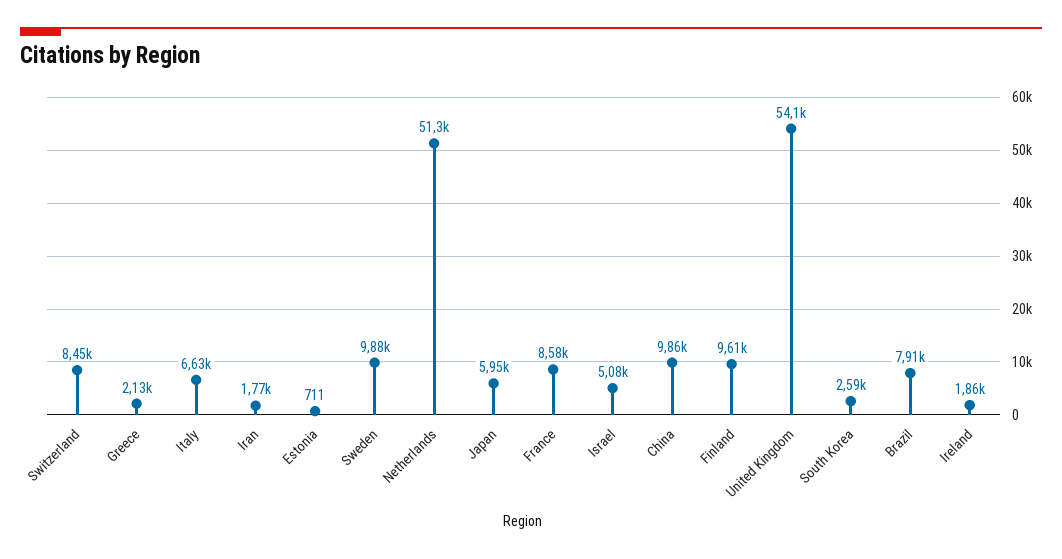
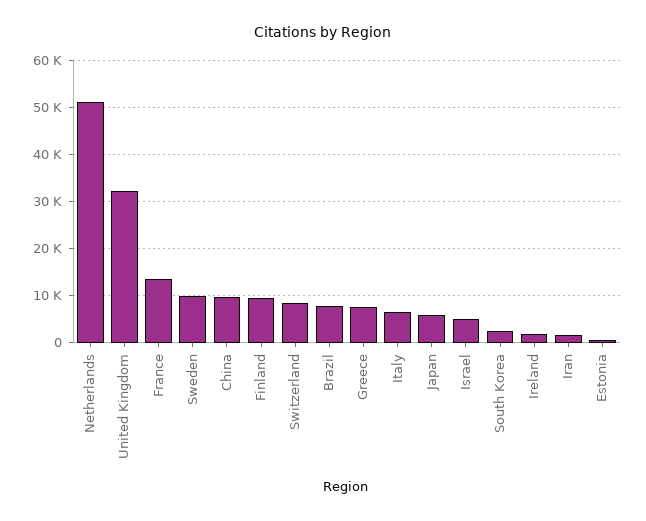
Greece: 2130 -> 8000
France: 8580 -> 14000
United Kingdom: 54100 -> 32000

